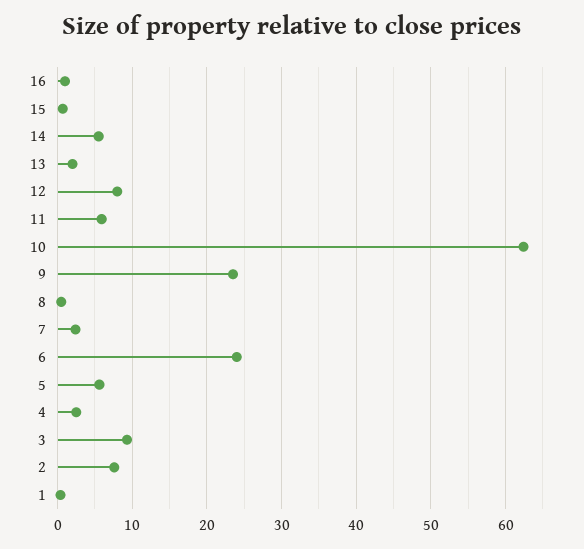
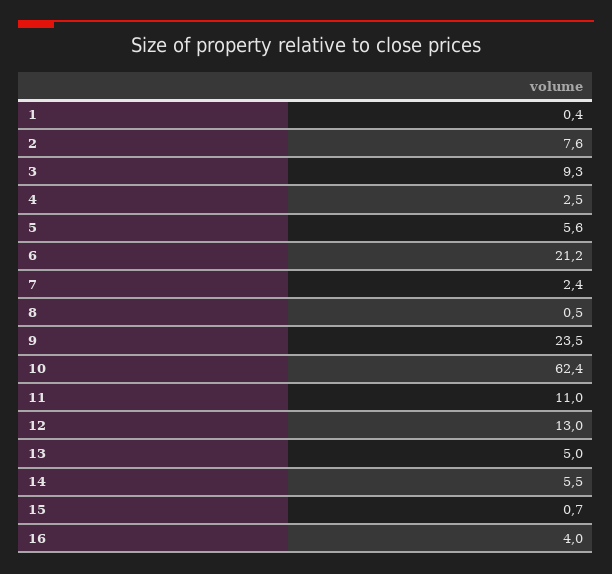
16: 1 -> 4
13: 2 -> 5
12: 8 -> 13
11: 6 -> 11
6: 24 -> 21.2

